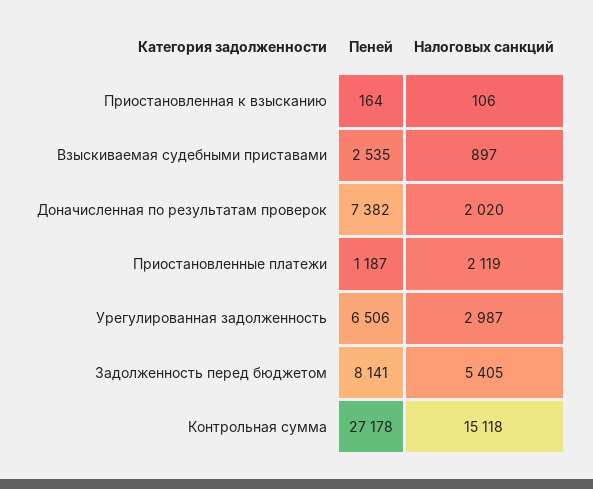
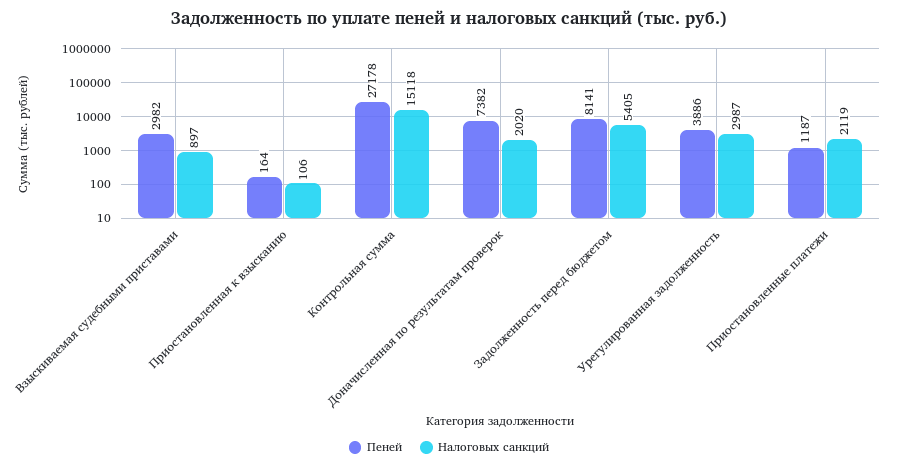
Пеней, Взыскиваемая судебными приставами: 2535 -> 2982
Пеней, Урегулированная задолженность: 6506 -> 3886

